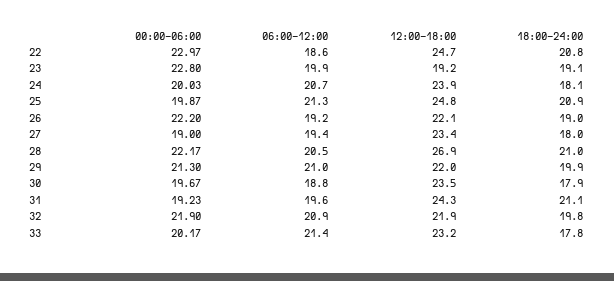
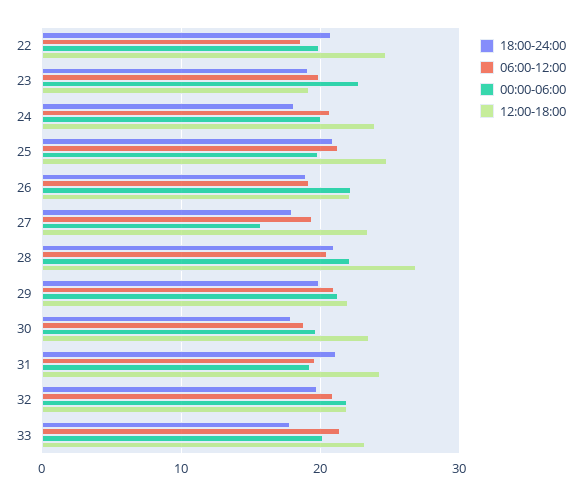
00:00-06:00, 22: 22.97 -> 20
00:00-06:00, 27: 19 -> 16

